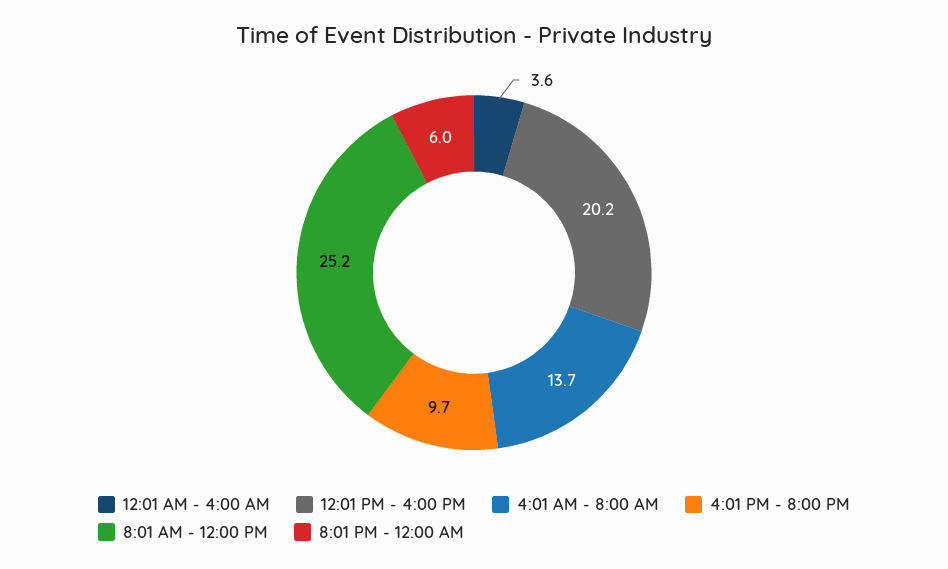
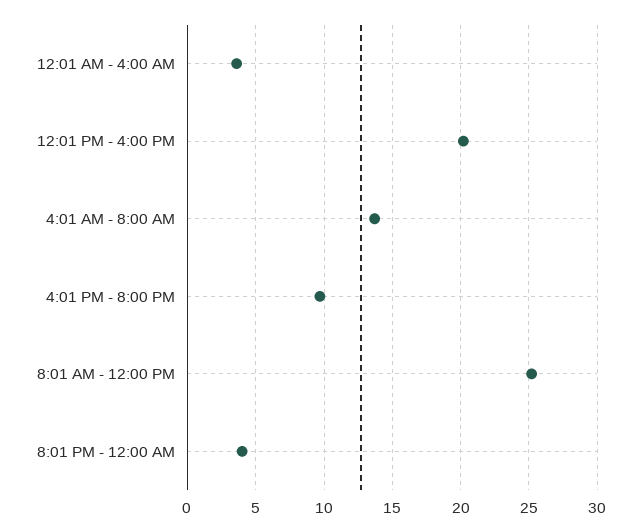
8:01 PM - 12:00 AM: 6 -> 4

